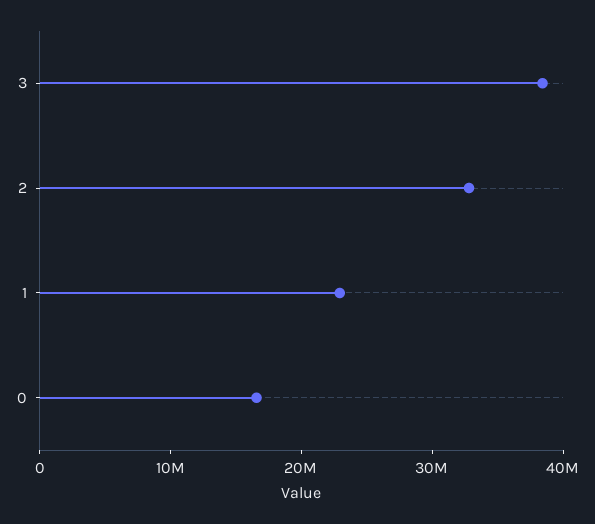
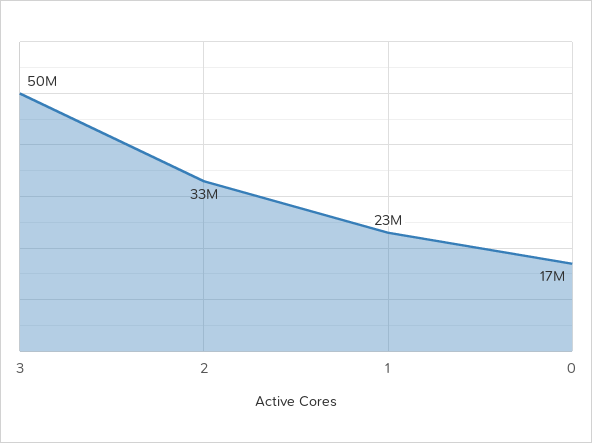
3: 38000000 -> 50000000

